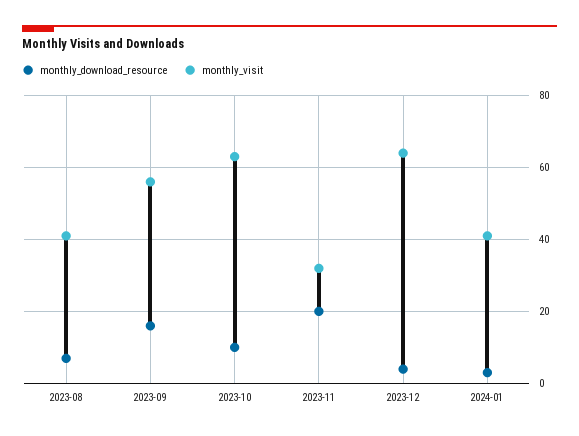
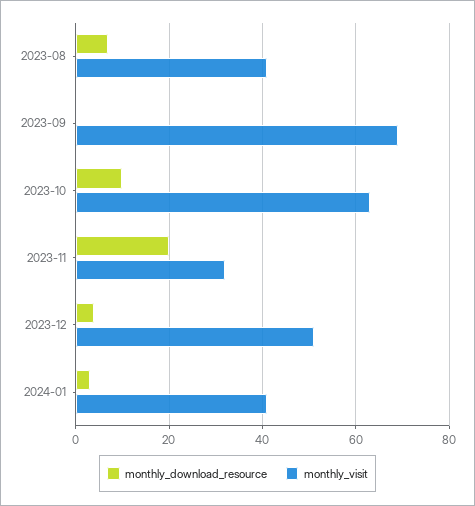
monthly_download_resource, 2023-09: 15 -> 0
monthly_visit, 2023-09: 55 -> 70
monthly_visit, 2023-12: 65 -> 50

